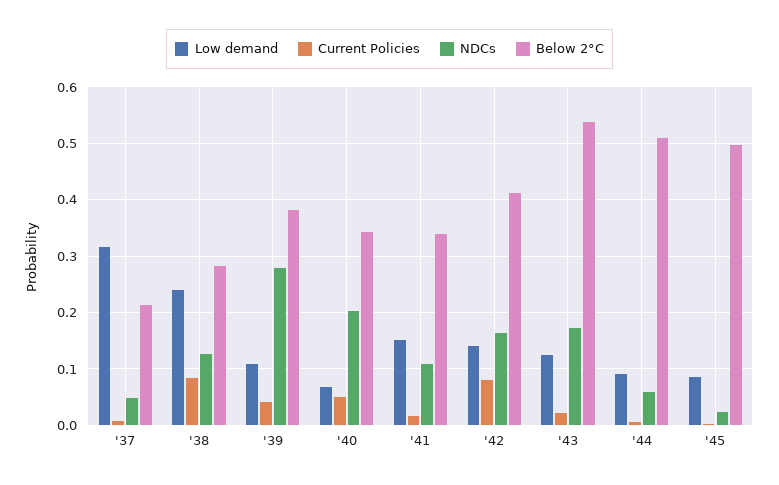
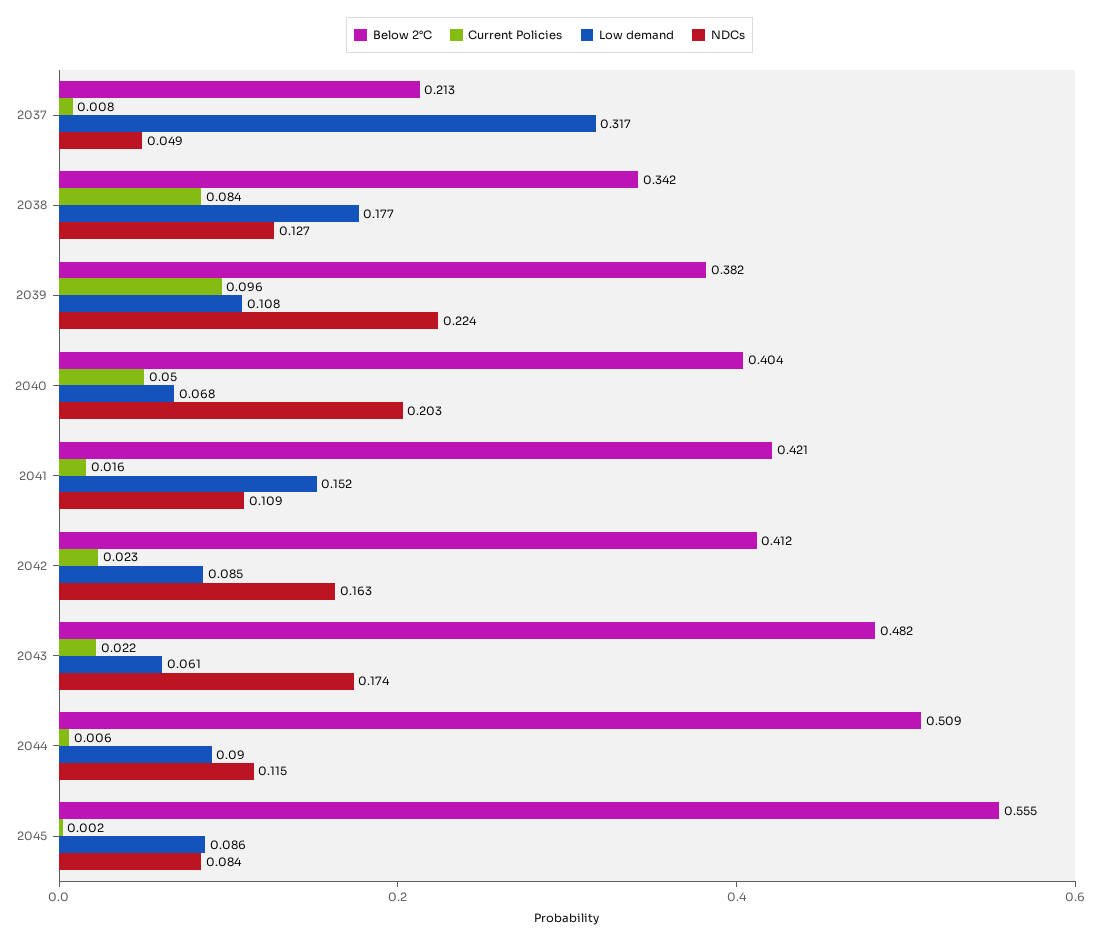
Low demand, '38: 0.24 -> 0.177
Below 2°C, '38: 0.28 -> 0.342
Current Policies, '39: 0.04 -> 0.096
NDCs, '39: 0.28 -> 0.224
Below 2°C, '40: 0.34 -> 0.404
Below 2°C, '41: 0.34 -> 0.421
Low demand, '42: 0.14 -> 0.085
Current Policies, '42: 0.08 -> 0.023
Low demand, '43: 0.12 -> 0.061
Below 2°C, '43: 0.54 -> 0.482
NDCs, '44: 0.06 -> 0.115
NDCs, '45: 0.02 -> 0.084
Below 2°C, '45: 0.5 -> 0.555

